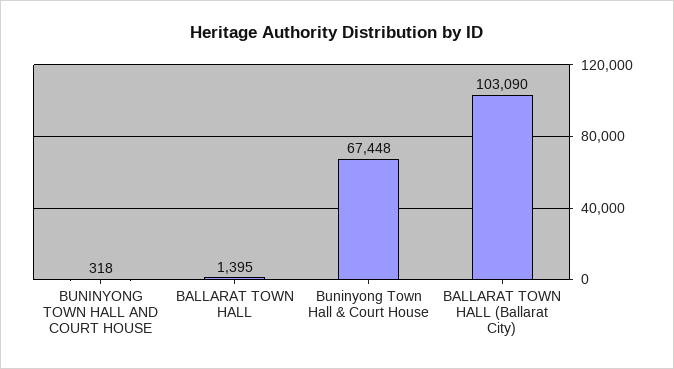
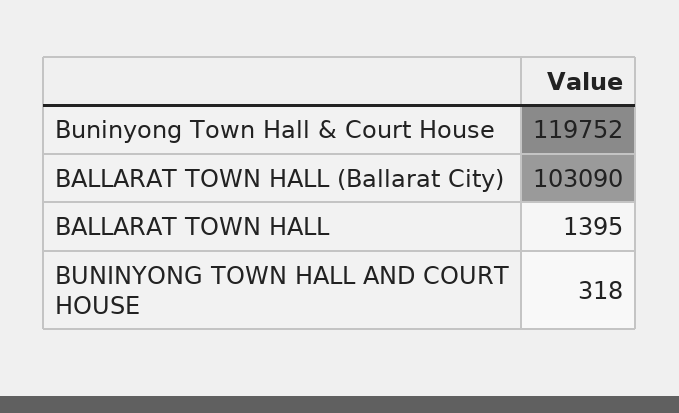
Buninyong Town Hall & Court House: 67448 -> 119752

